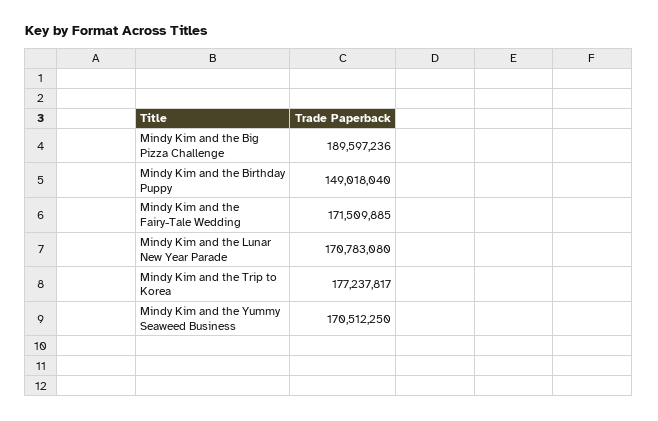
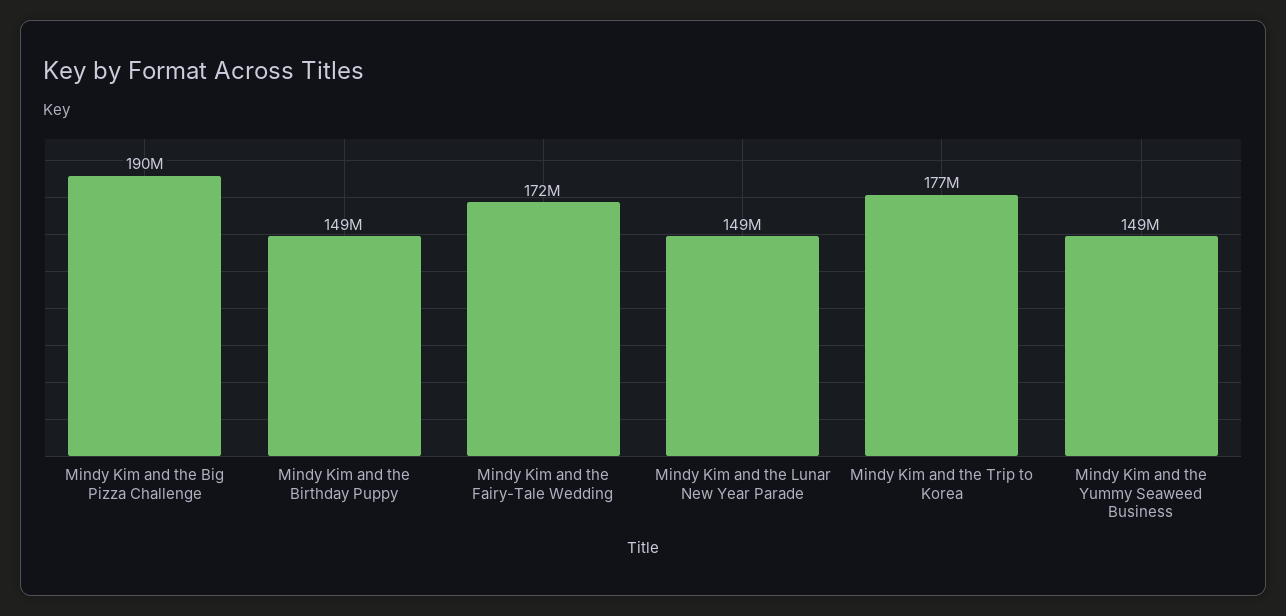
Mindy Kim and the Lunar New Year Parade: 170783080 -> 149000000
Mindy Kim and the Yummy Seaweed Business: 170512250 -> 149000000

